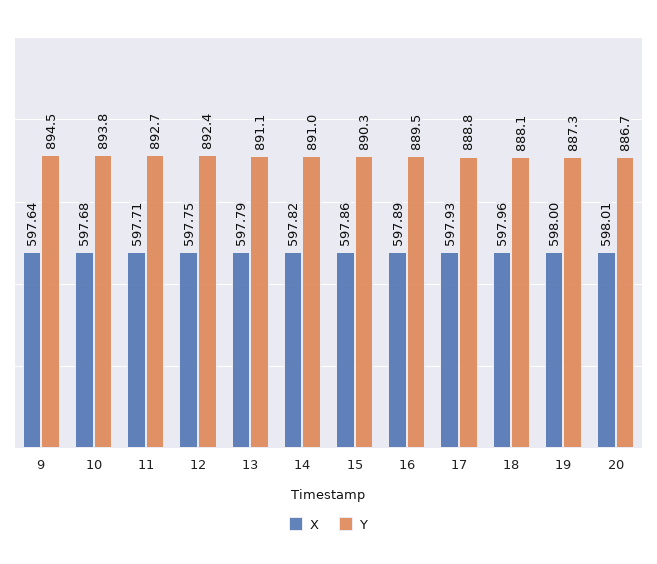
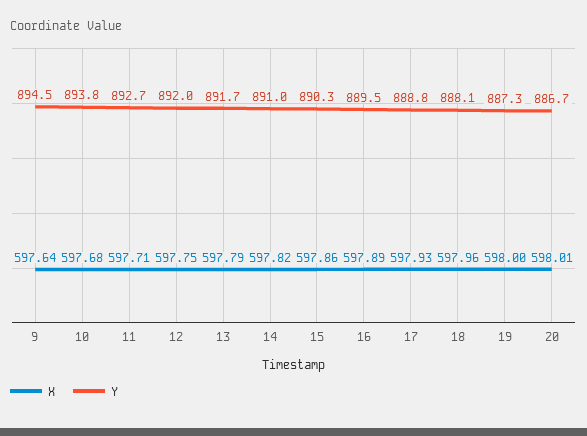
Y, 12: 892.4 -> 892
Y, 13: 891.1 -> 891.7

